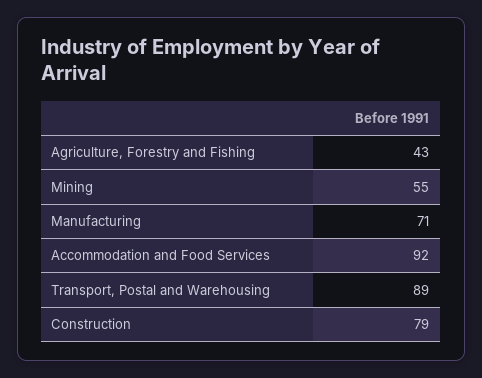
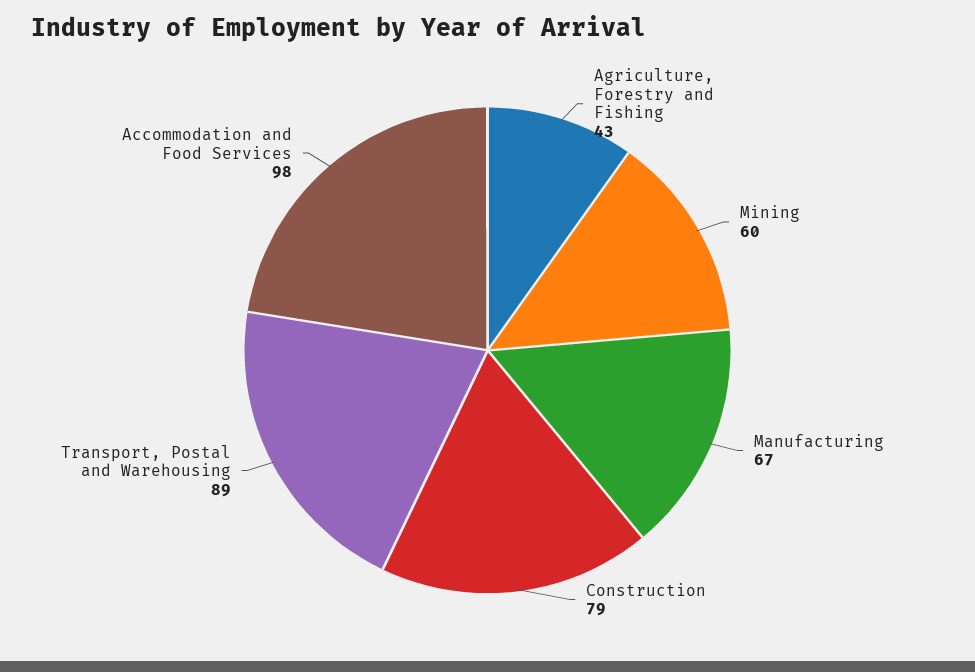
Mining: 55 -> 60
Manufacturing: 71 -> 67
Accommodation and Food Services: 92 -> 98

